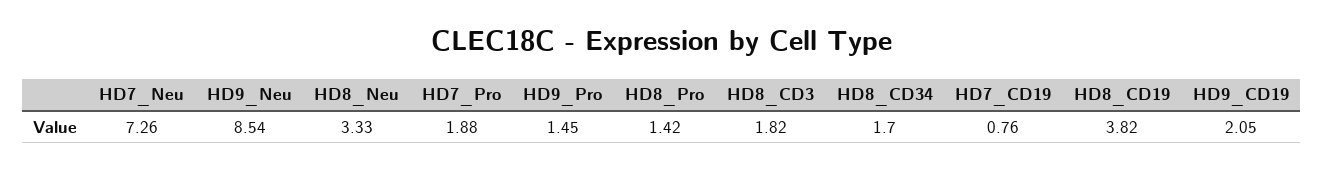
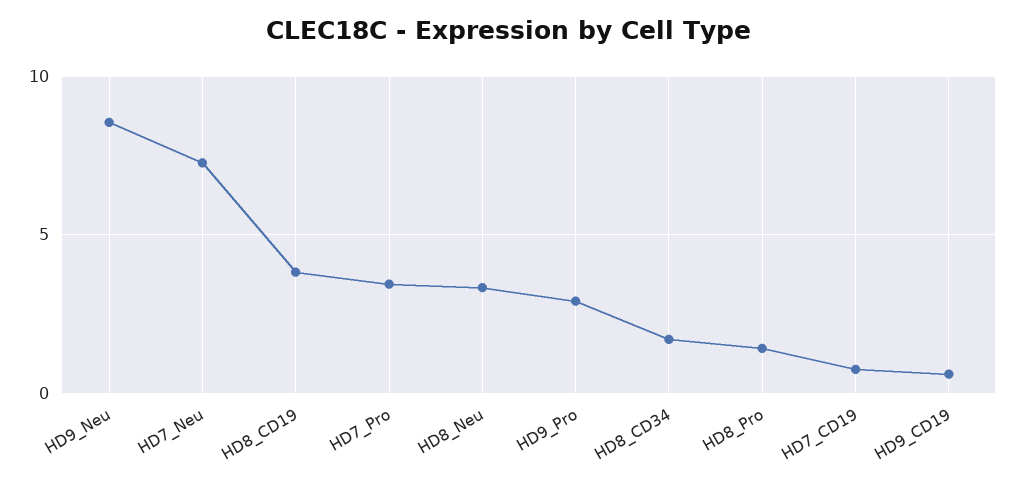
HD7_Pro: 1.88 -> 3.5
HD9_Pro: 1.45 -> 3
HD8_CD3: 1.82 -> none
HD9_CD19: 2.05 -> 0.5

